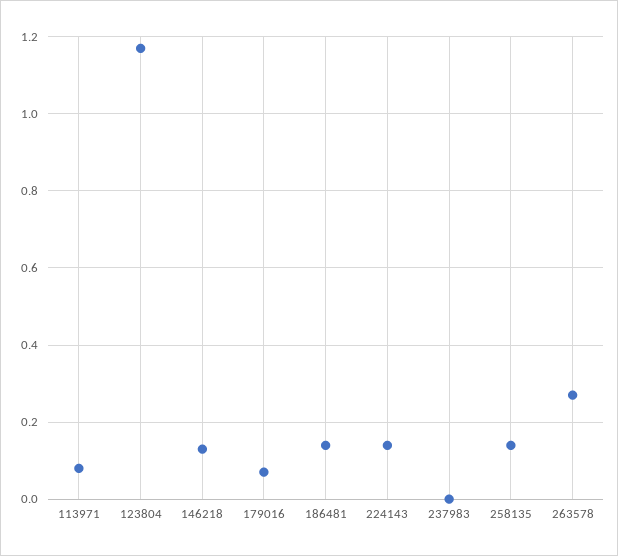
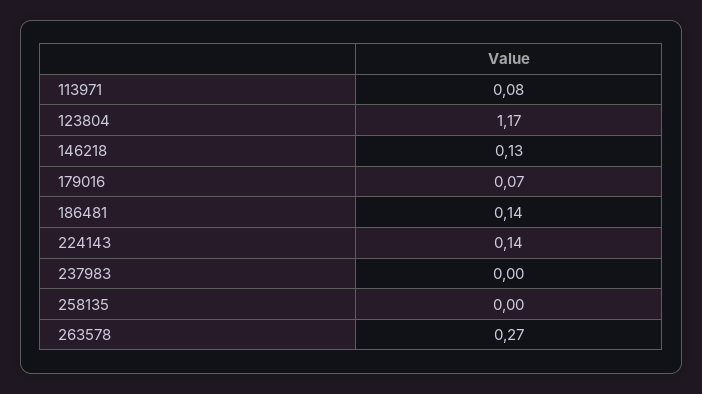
258135: 0.15 -> 0

